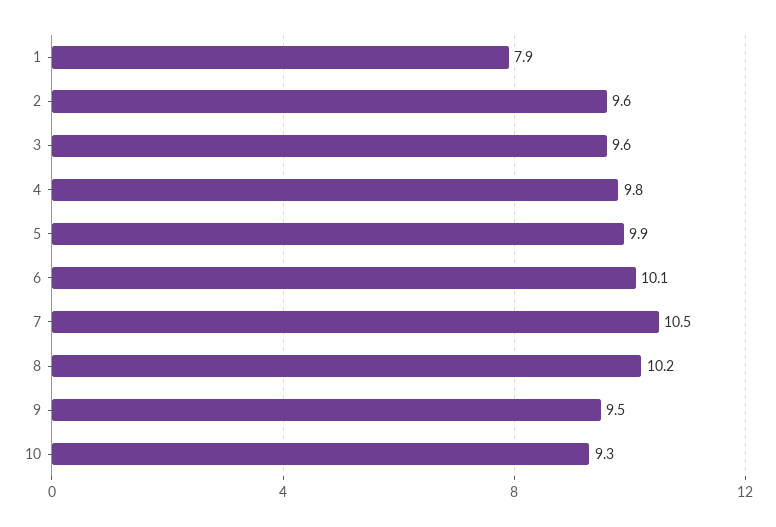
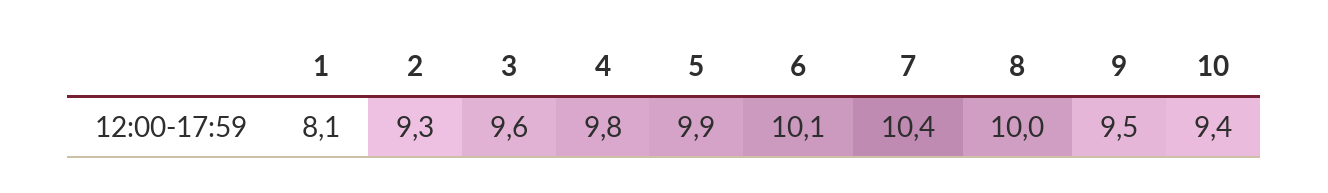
1: 7.9 -> 8.1
2: 9.6 -> 9.3
7: 10.5 -> 10.4
8: 10.2 -> 10
10: 9.3 -> 9.4

